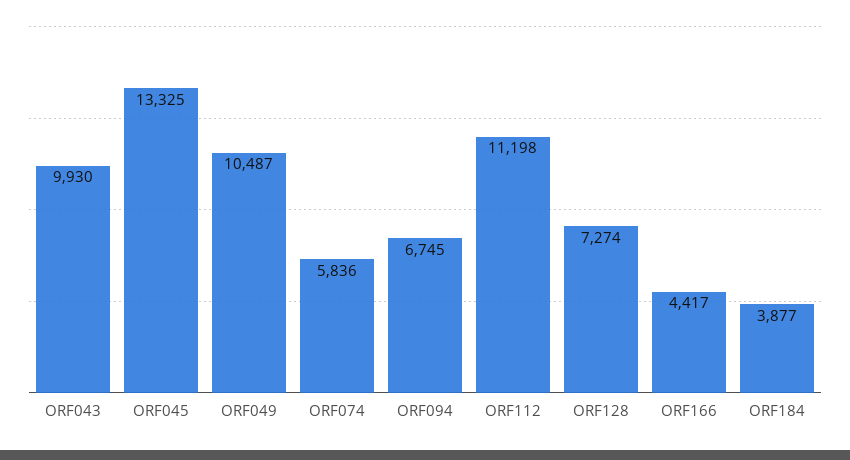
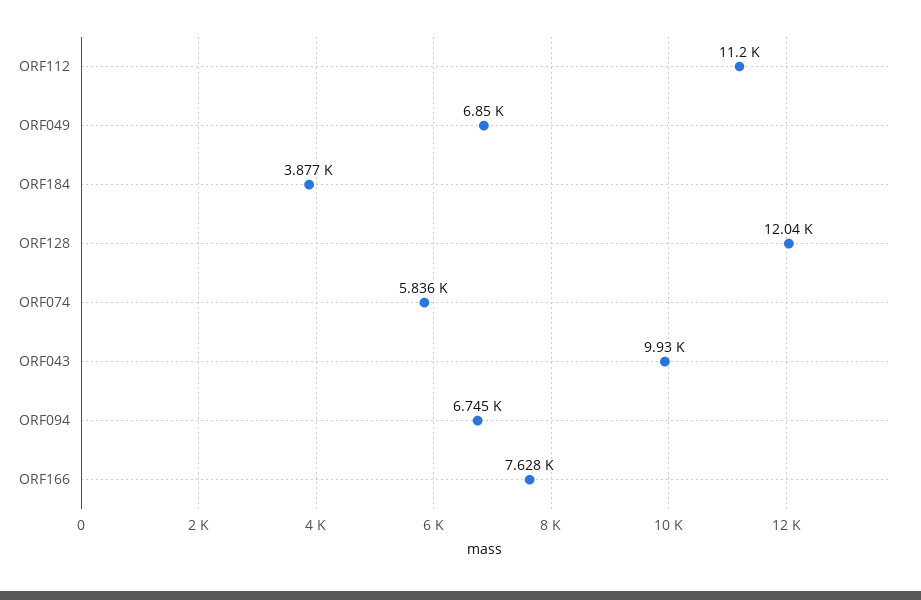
ORF045: 13325 -> none
ORF049: 10487 -> 6850
ORF128: 7274 -> 12040
ORF166: 4417 -> 7628

